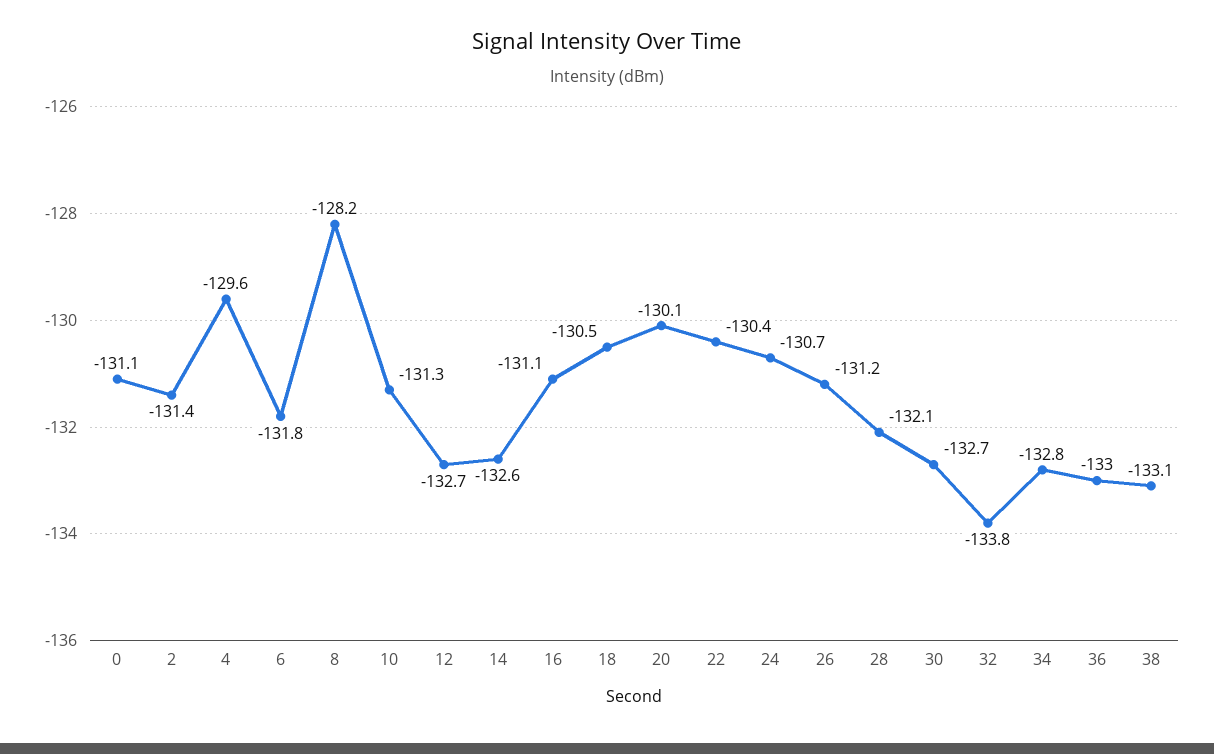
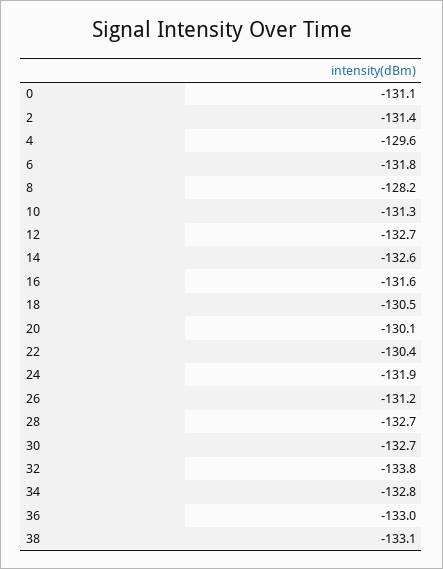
16: -131.1 -> -131.6
24: -130.7 -> -131.9
28: -132.1 -> -132.7

